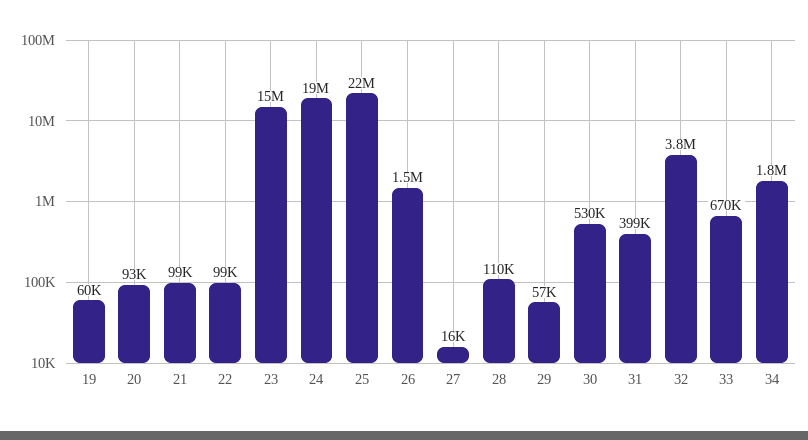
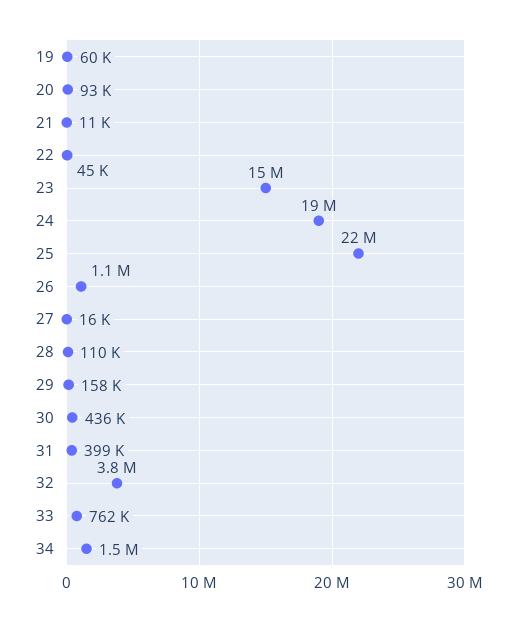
21: 99000 -> 11000
22: 99000 -> 45000
26: 1500000 -> 1100000
29: 57000 -> 158000
30: 530000 -> 436000
33: 670000 -> 762000
34: 1800000 -> 1500000

